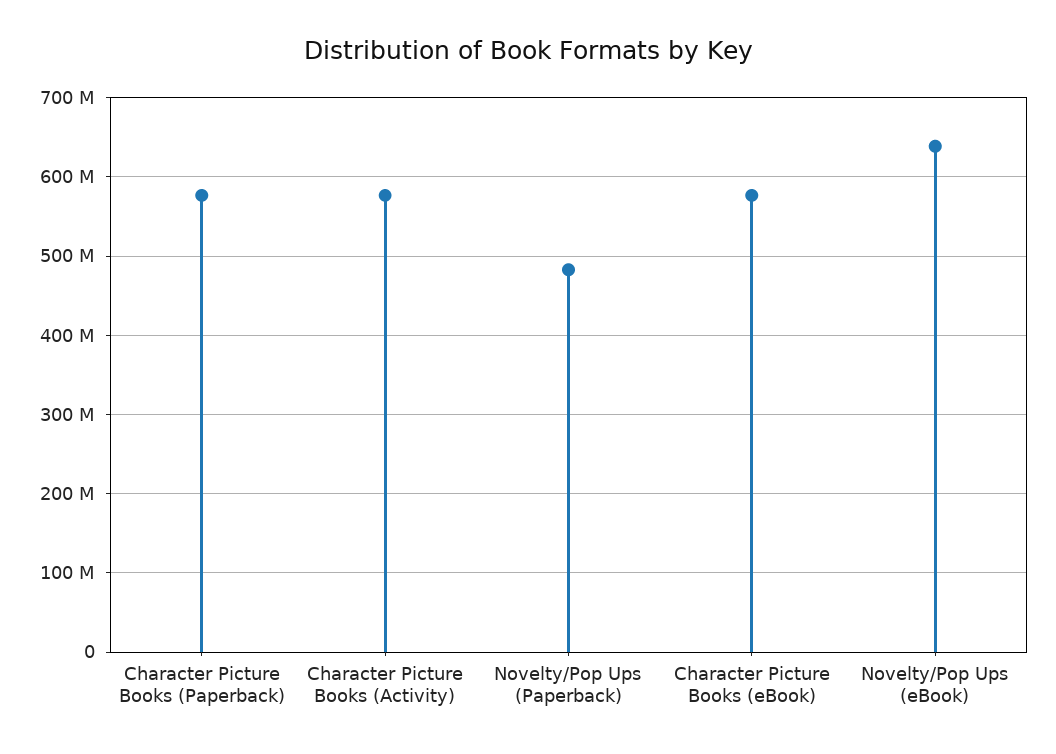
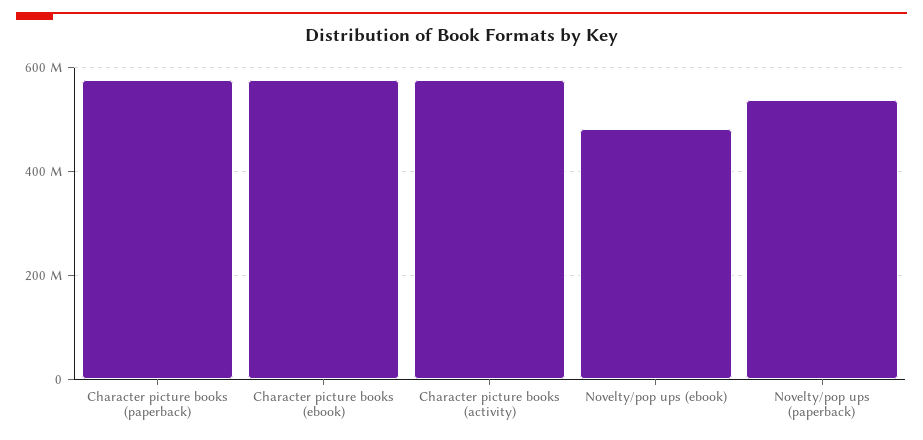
Novelty/Pop Ups (Paperback): 480000000 -> 540000000
Novelty/Pop Ups (eBook): 640000000 -> 480000000

